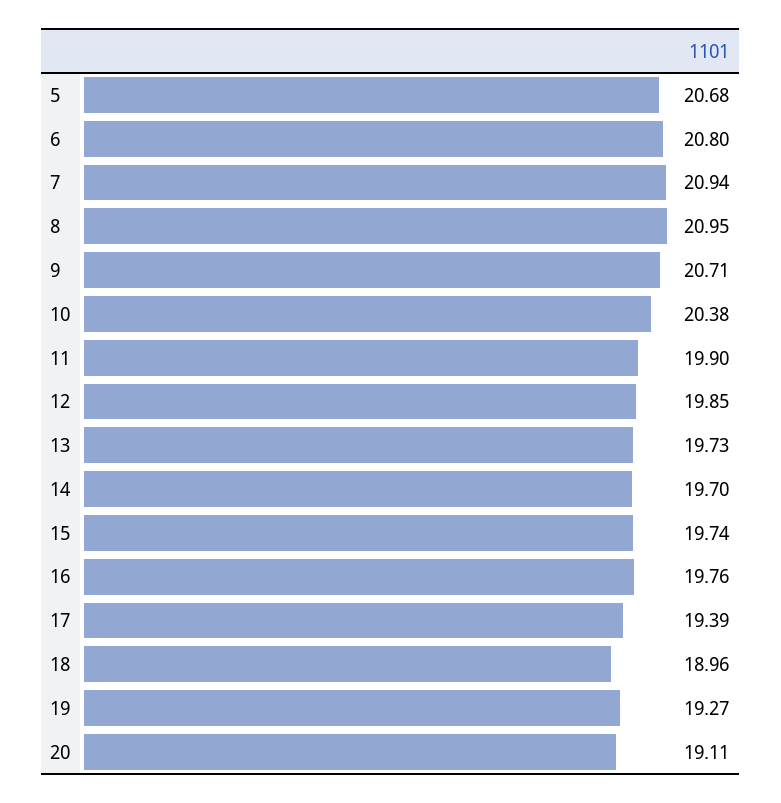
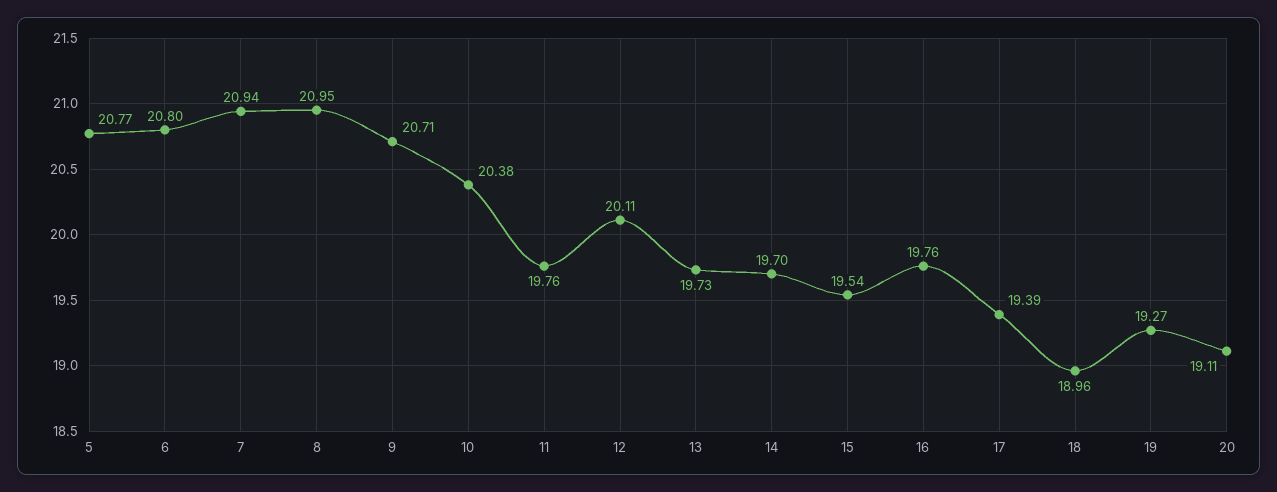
5: 20.68 -> 20.77
11: 19.9 -> 19.76
12: 19.85 -> 20.11
15: 19.74 -> 19.54

